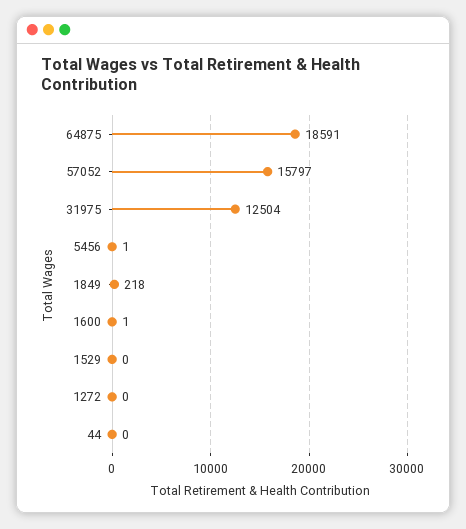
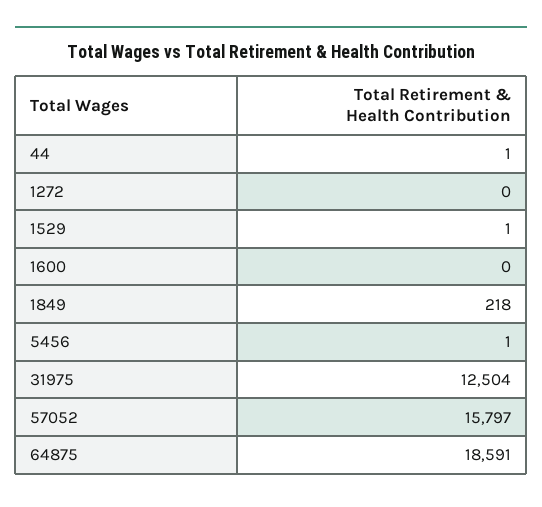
1600: 1 -> 0
1529: 0 -> 1
44: 0 -> 1

